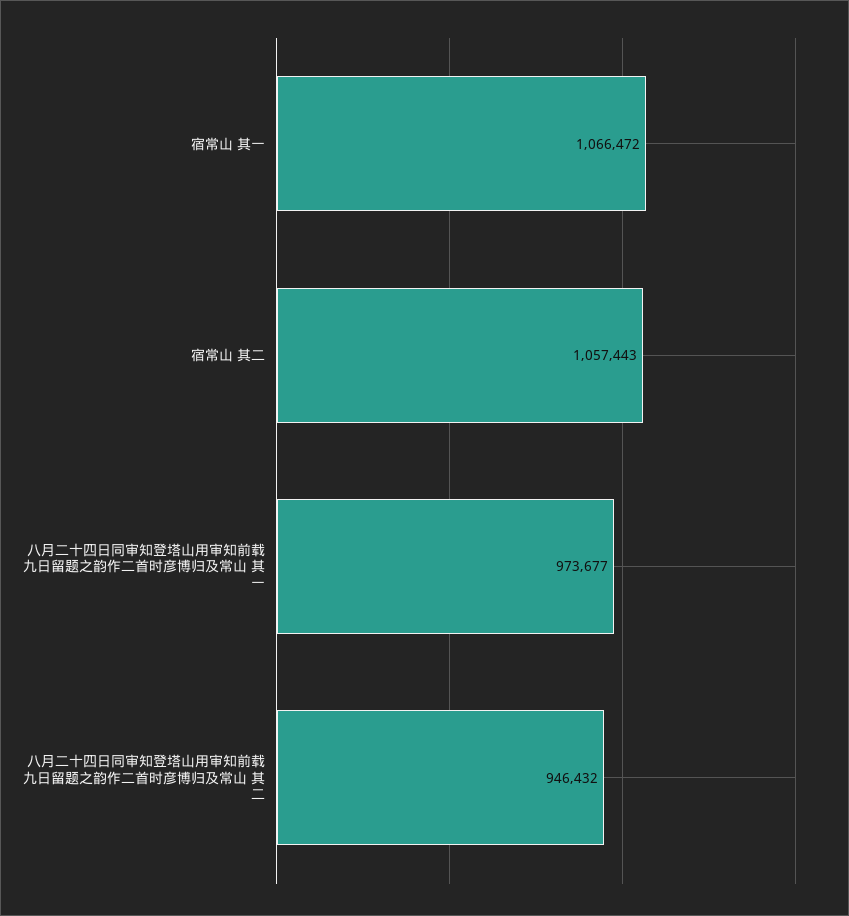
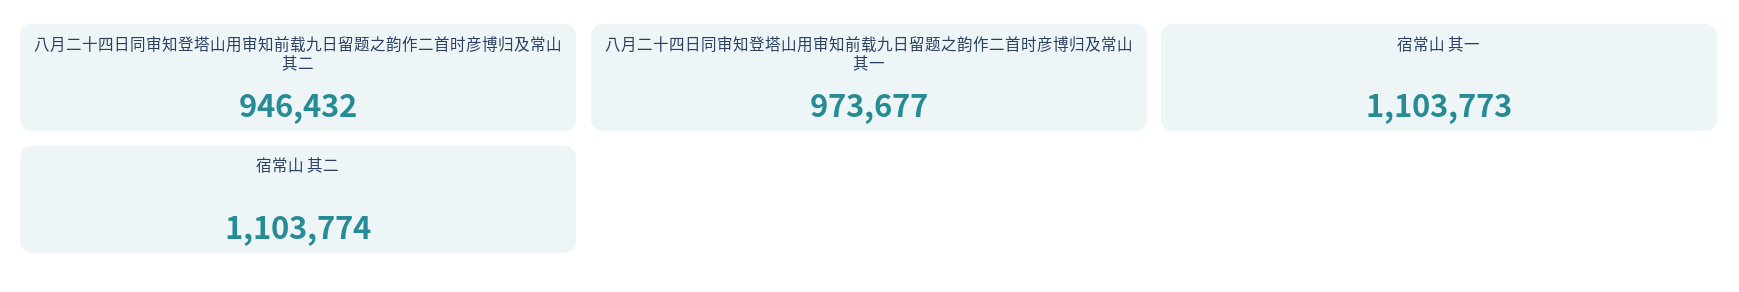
宿常山 其一: 1066472 -> 1103773
宿常山 其二: 1057443 -> 1103774

